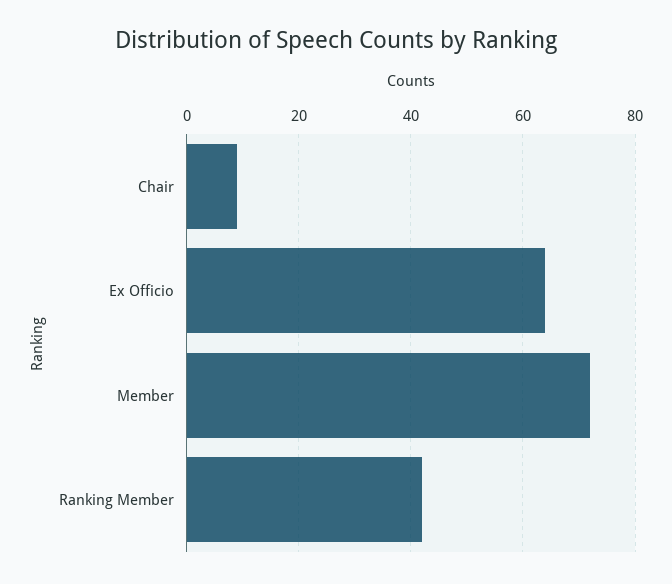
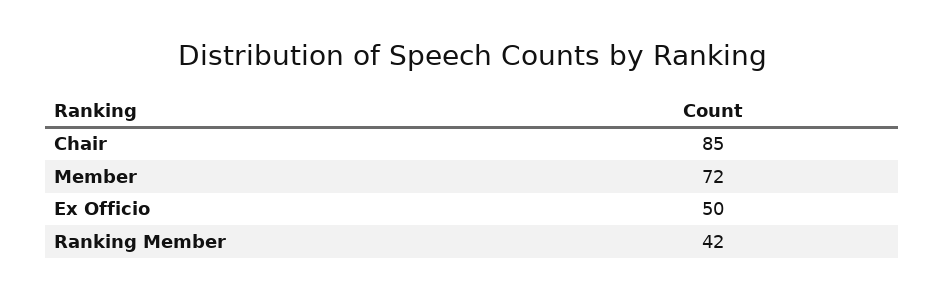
Chair: 10 -> 85
Ex Officio: 65 -> 50

